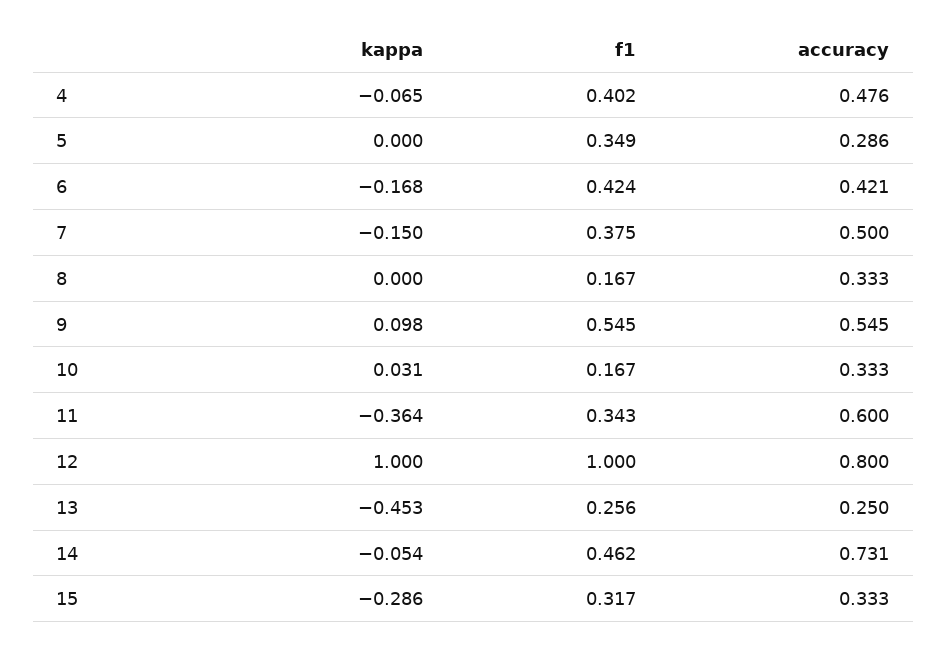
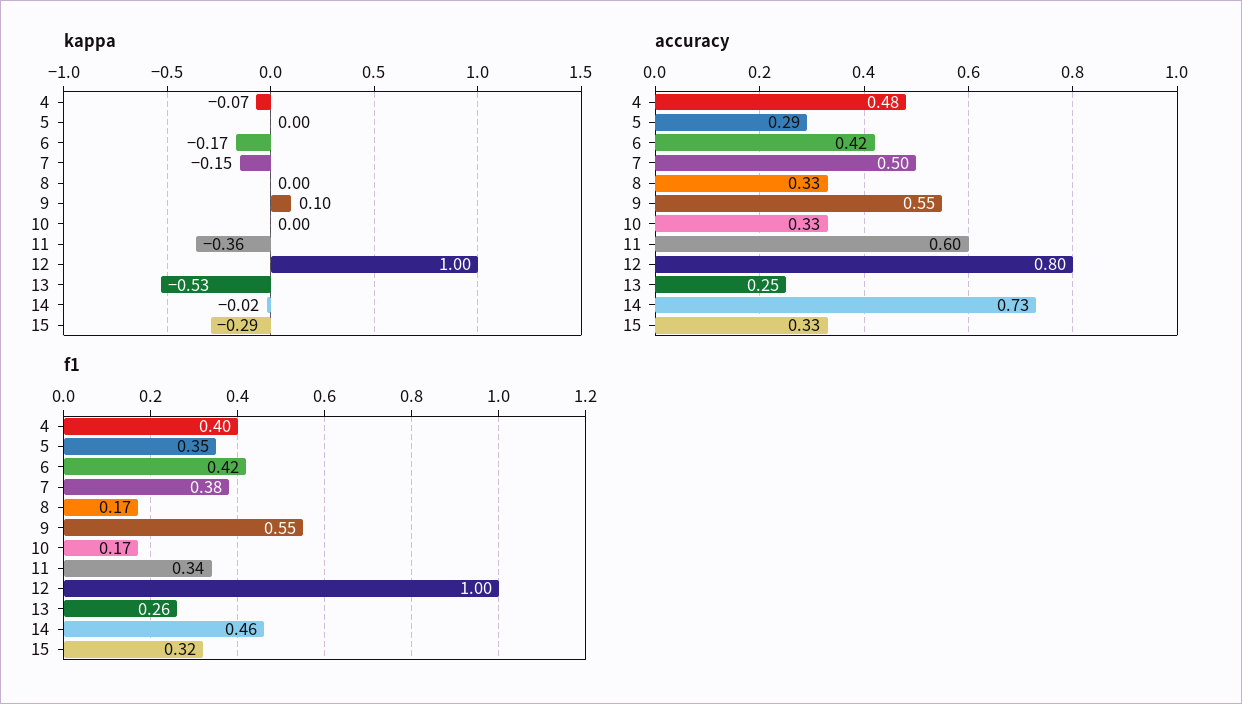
kappa, 10: 0.031 -> 0
kappa, 13: -0.453 -> -0.53
kappa, 14: -0.054 -> -0.02

